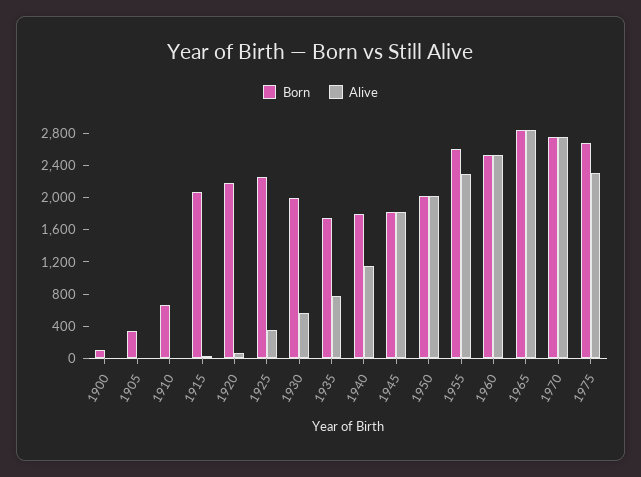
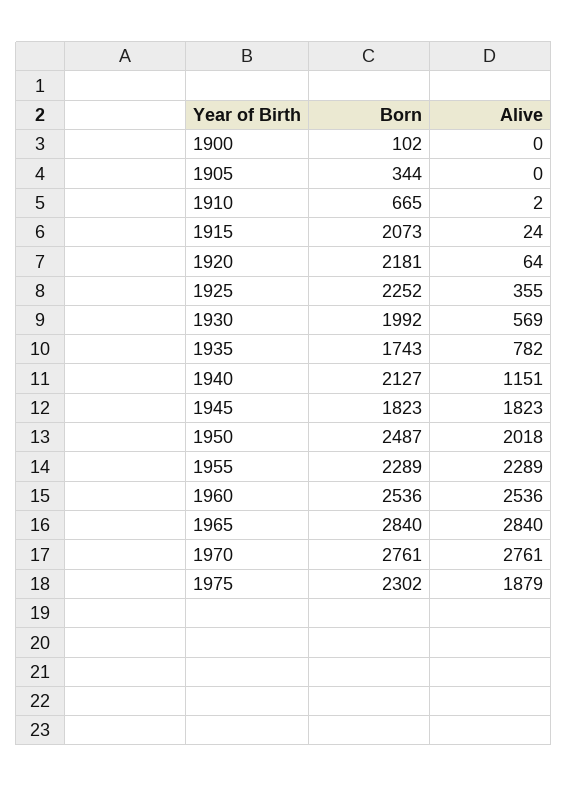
Born, 1940: 1800 -> 2127
Born, 1950: 2000 -> 2487
Born, 1955: 2600 -> 2289
Born, 1975: 2700 -> 2302
Alive, 1975: 2300 -> 1879

